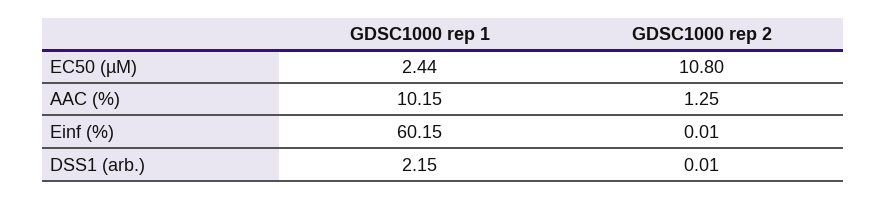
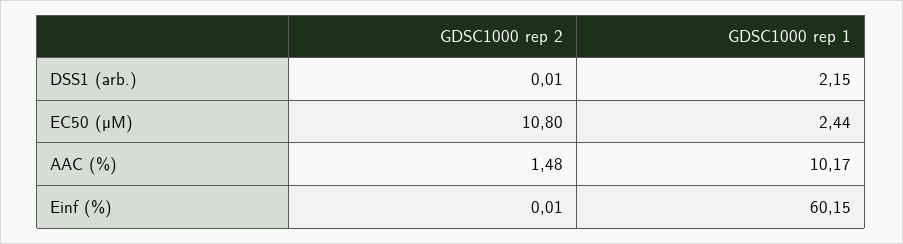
GDSC1000 rep 1, AAC (%): 10.15 -> 10.17
GDSC1000 rep 2, AAC (%): 1.25 -> 1.48

